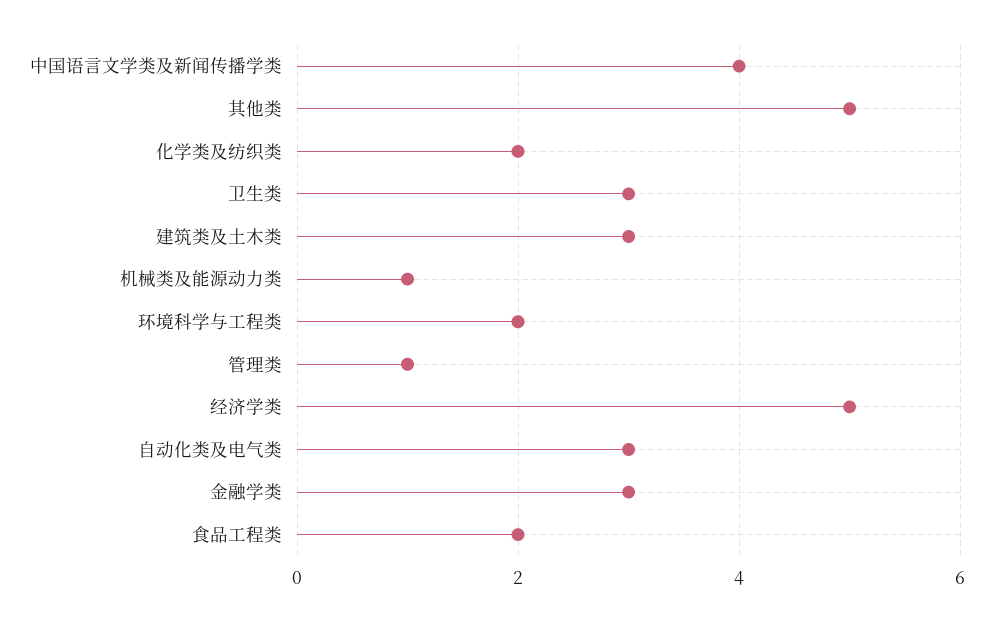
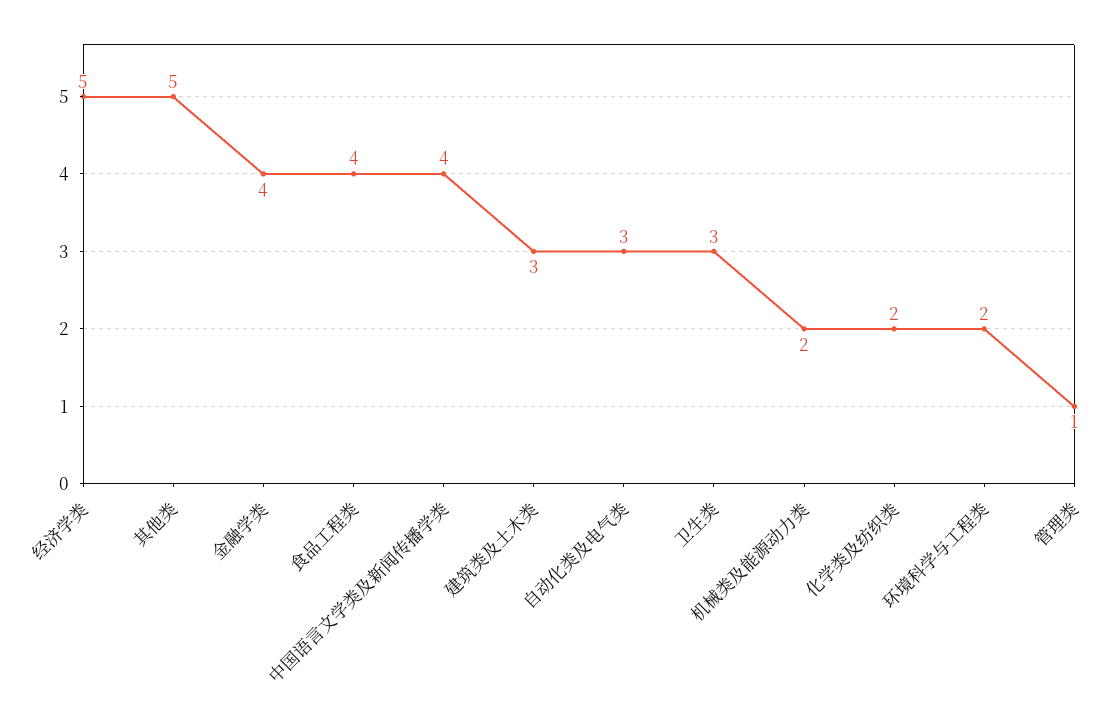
机械类及能源动力类: 1 -> 2
金融学类: 3 -> 4
食品工程类: 2 -> 4

